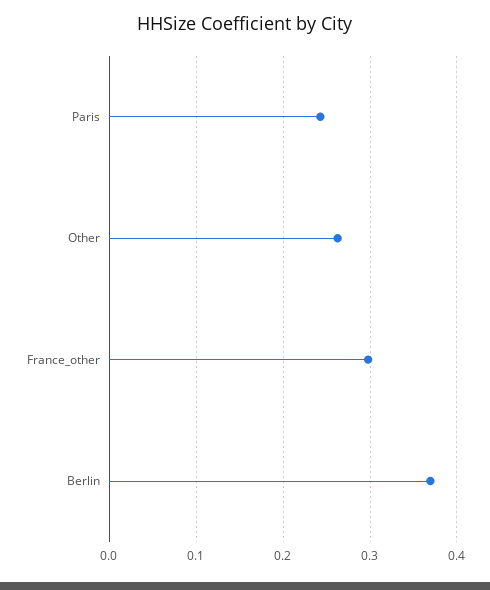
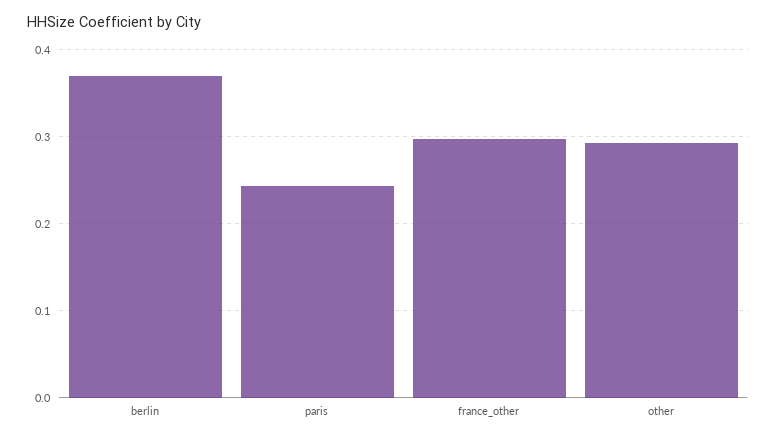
Other: 0.26 -> 0.29

